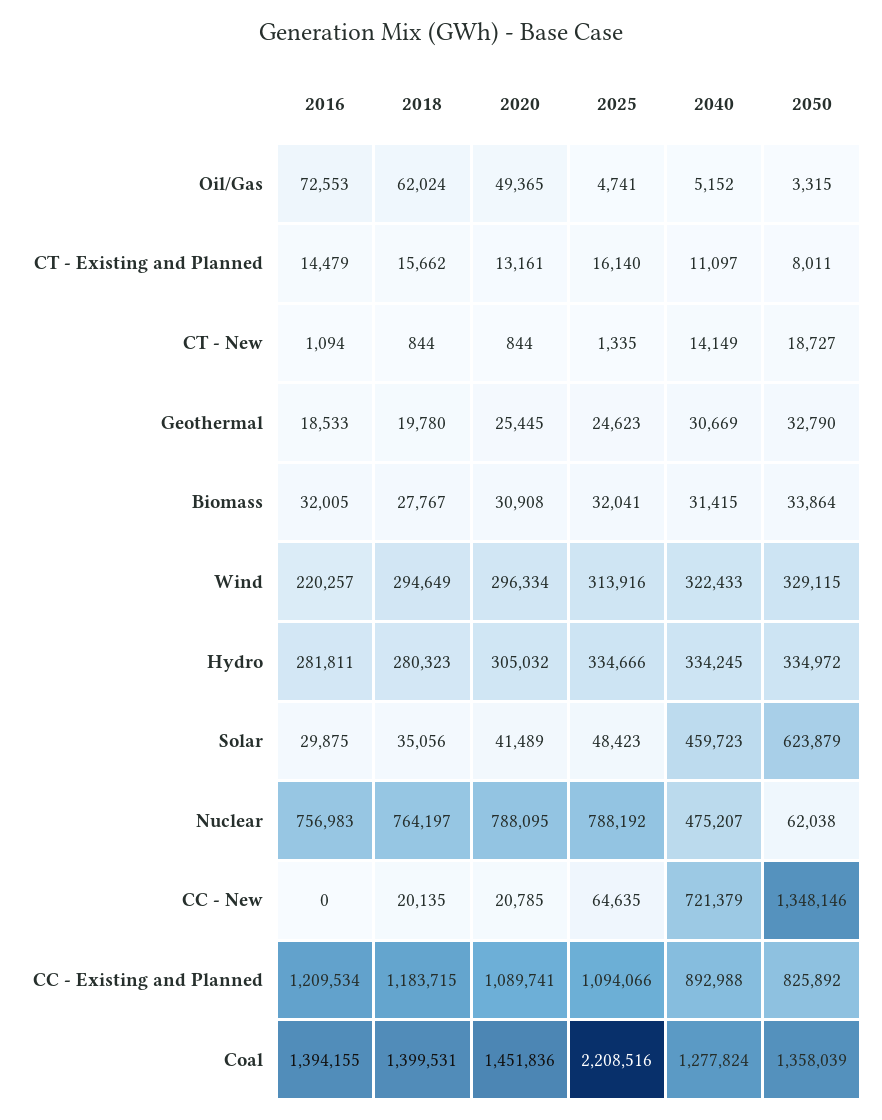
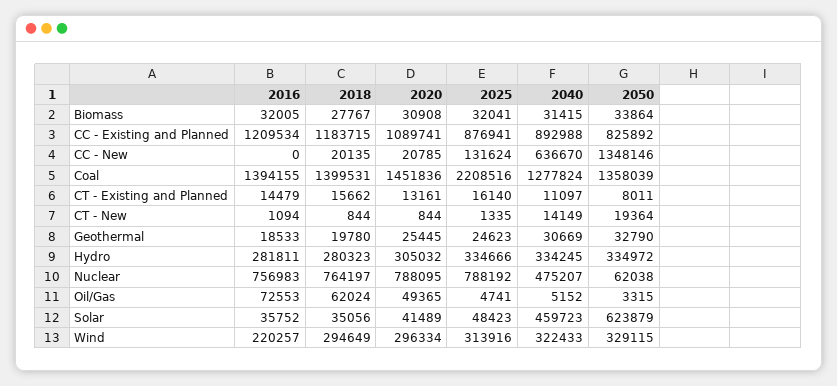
2050, CT - New: 18727 -> 19364
2016, Solar: 29875 -> 35752
2025, CC - New: 64635 -> 131624
2040, CC - New: 721379 -> 636670
2025, CC - Existing and Planned: 1094066 -> 876941

